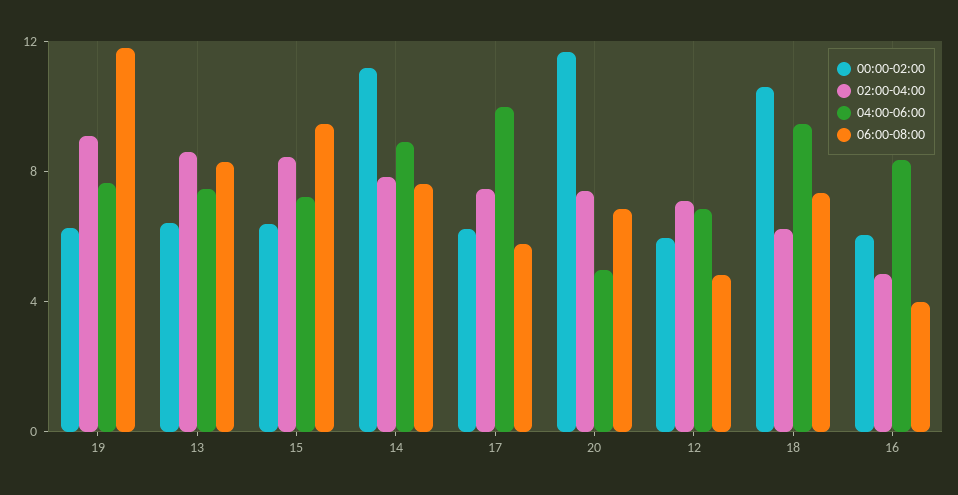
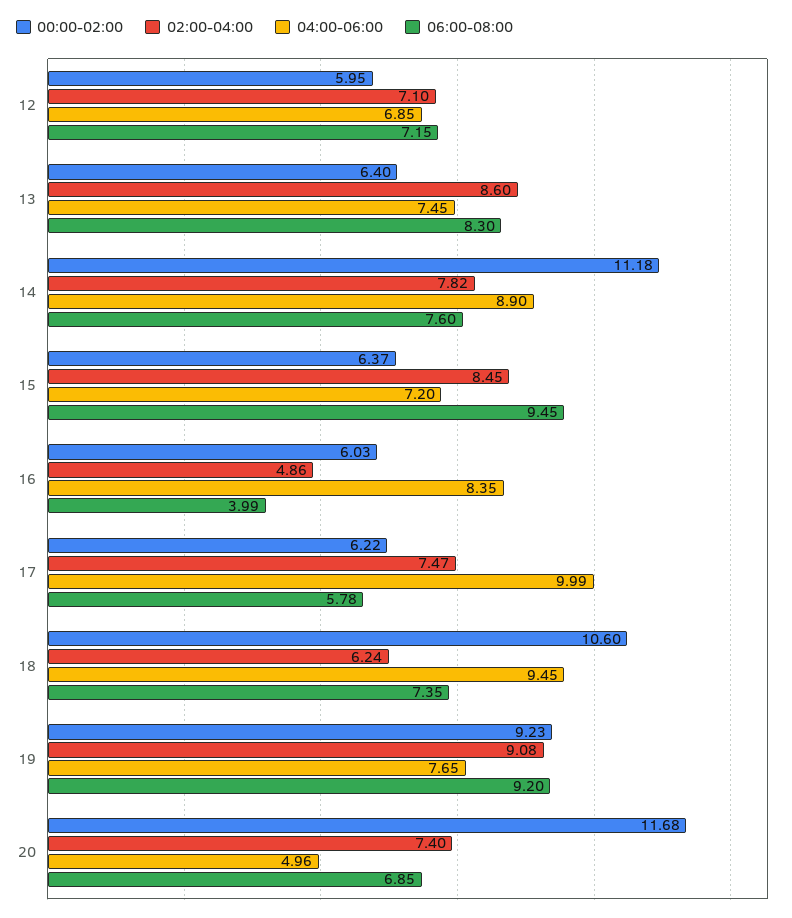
00:00-02:00, 19: 6 -> 9.23
06:00-08:00, 19: 12 -> 9.2
06:00-08:00, 12: 5 -> 7.15

